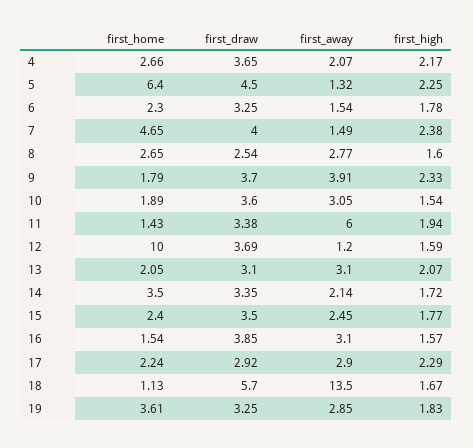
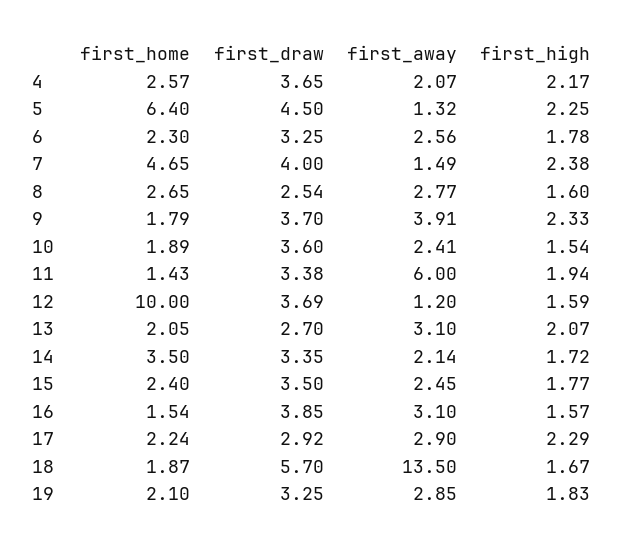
first_home, 4: 2.66 -> 2.57
first_away, 6: 1.54 -> 2.56
first_away, 10: 3.05 -> 2.41
first_draw, 13: 3.1 -> 2.7
first_home, 18: 1.13 -> 1.87
first_home, 19: 3.61 -> 2.1

